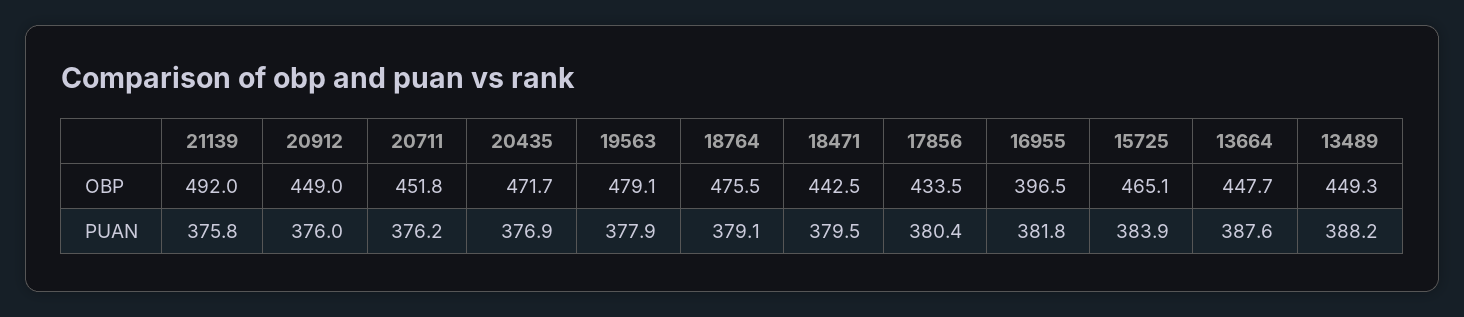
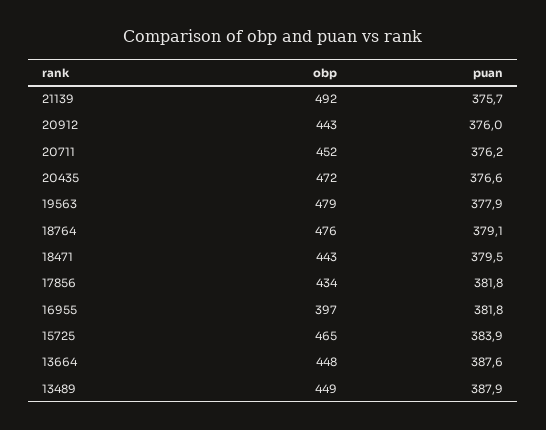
20912, OBP: 449 -> 443
21139, PUAN: 375.8 -> 375.7
20435, PUAN: 376.9 -> 376.6
17856, PUAN: 380.4 -> 381.8
13489, PUAN: 388.2 -> 387.9

